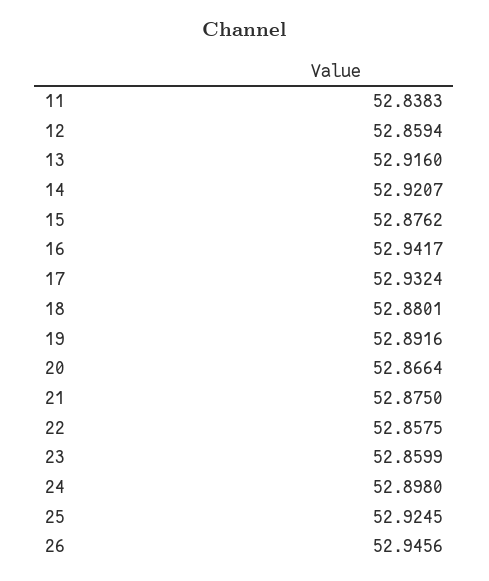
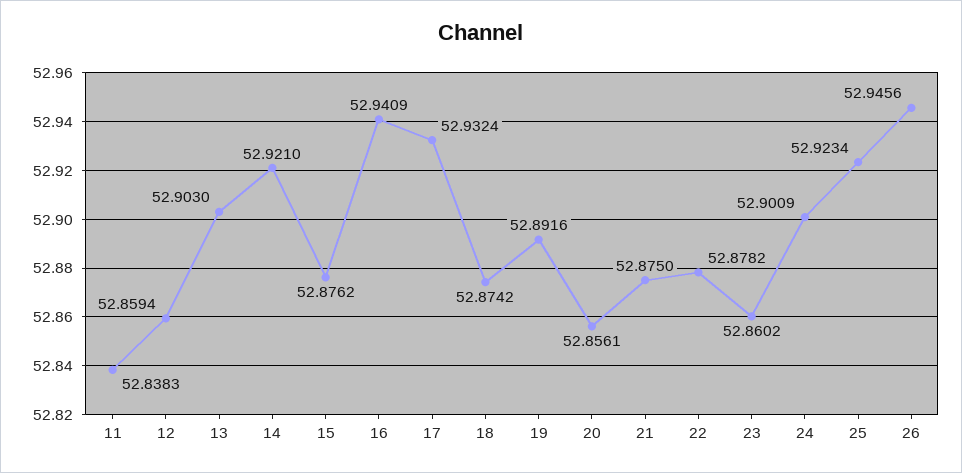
13: 52.916 -> 52.903
14: 52.9207 -> 52.921
16: 52.9417 -> 52.9409
18: 52.8801 -> 52.8742
20: 52.8664 -> 52.8561
22: 52.8575 -> 52.8782
23: 52.8599 -> 52.8602
24: 52.898 -> 52.9009
25: 52.9245 -> 52.9234

